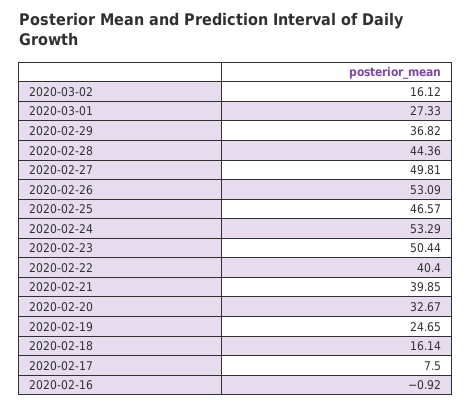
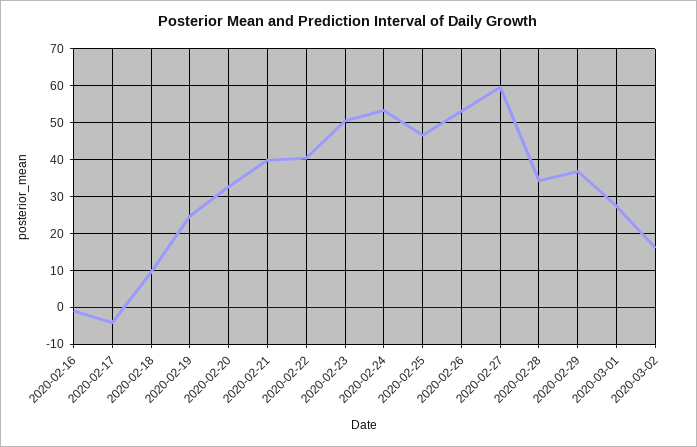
2020-02-28: 44.36 -> 34
2020-02-27: 49.81 -> 60
2020-02-18: 16.14 -> 10
2020-02-17: 7.5 -> -4

